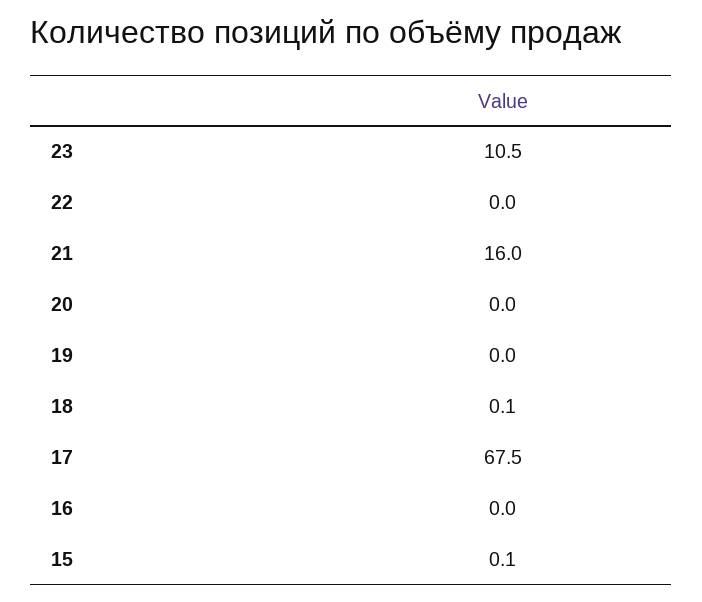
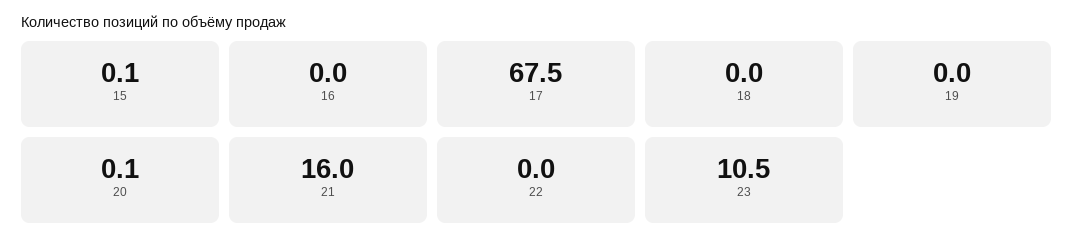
20: 0 -> 0.1
18: 0.1 -> 0

